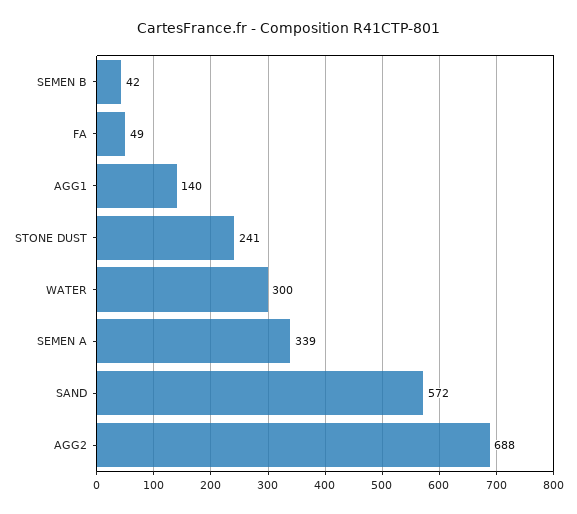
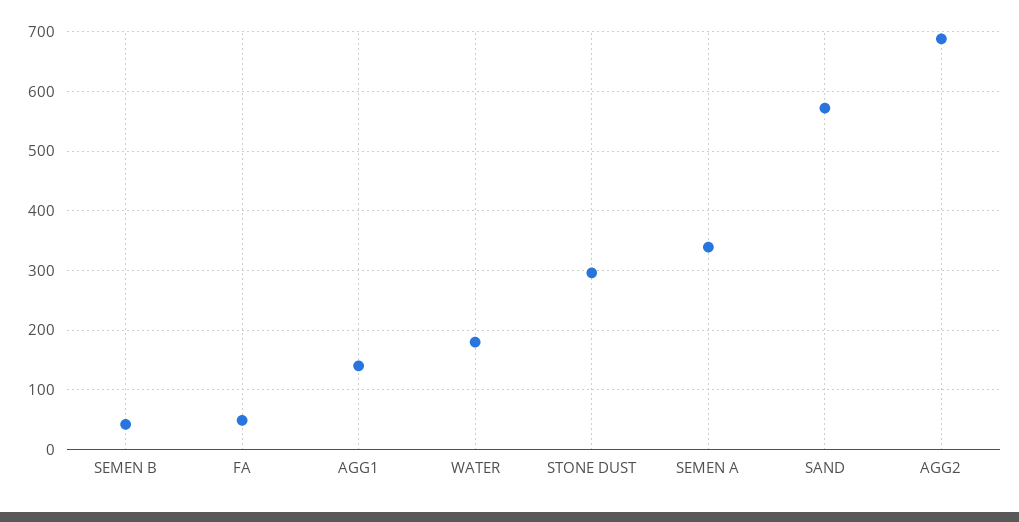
STONE DUST: 241 -> 300
WATER: 300 -> 180

